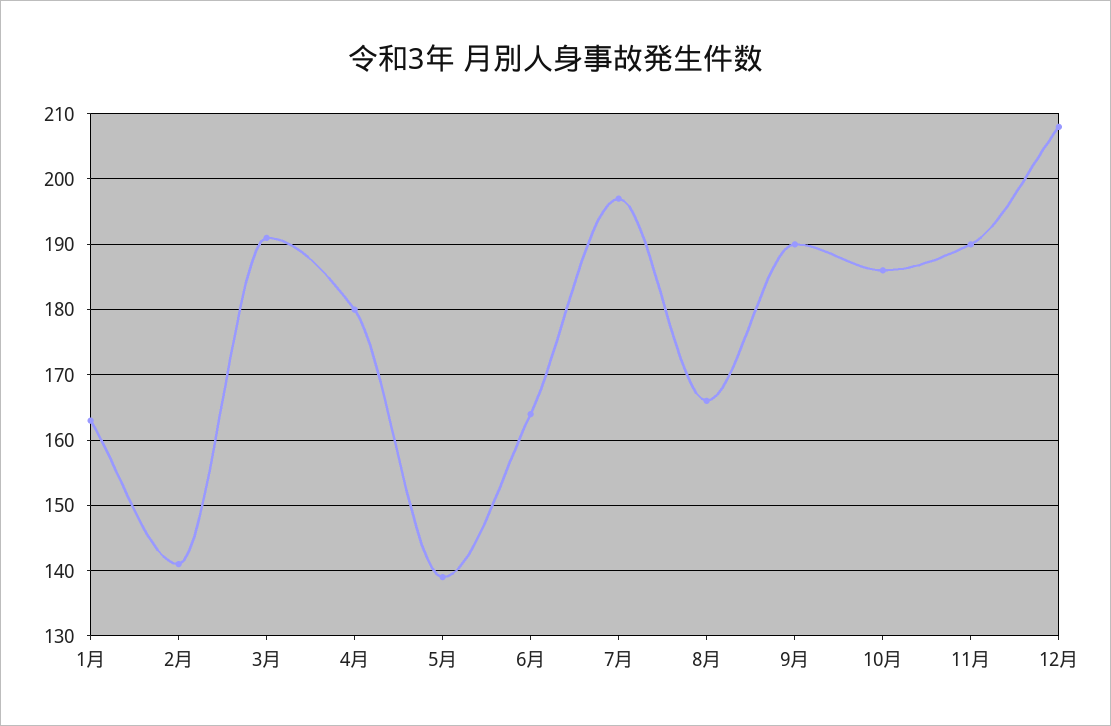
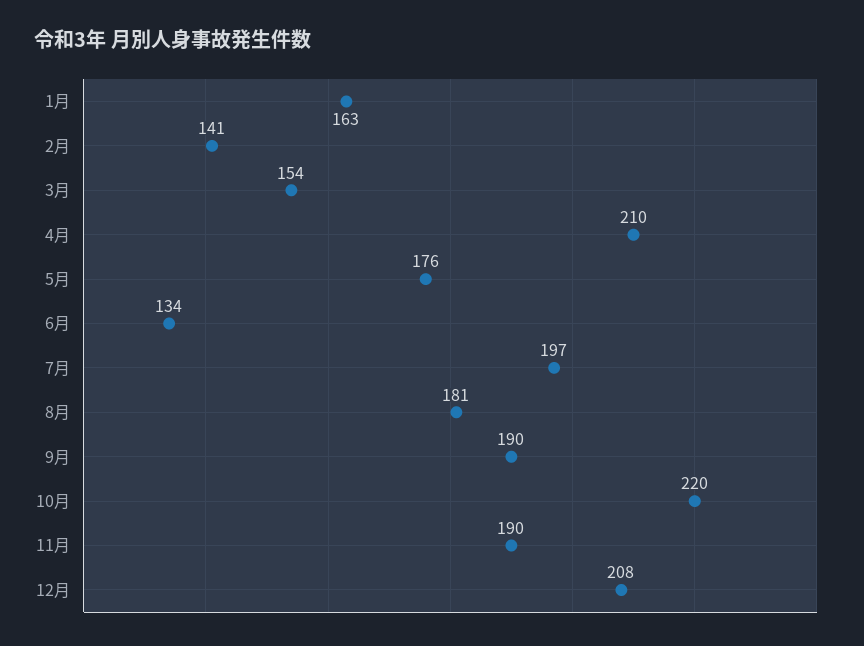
3月: 191 -> 154
4月: 180 -> 210
5月: 139 -> 176
6月: 164 -> 134
8月: 166 -> 181
10月: 186 -> 220

